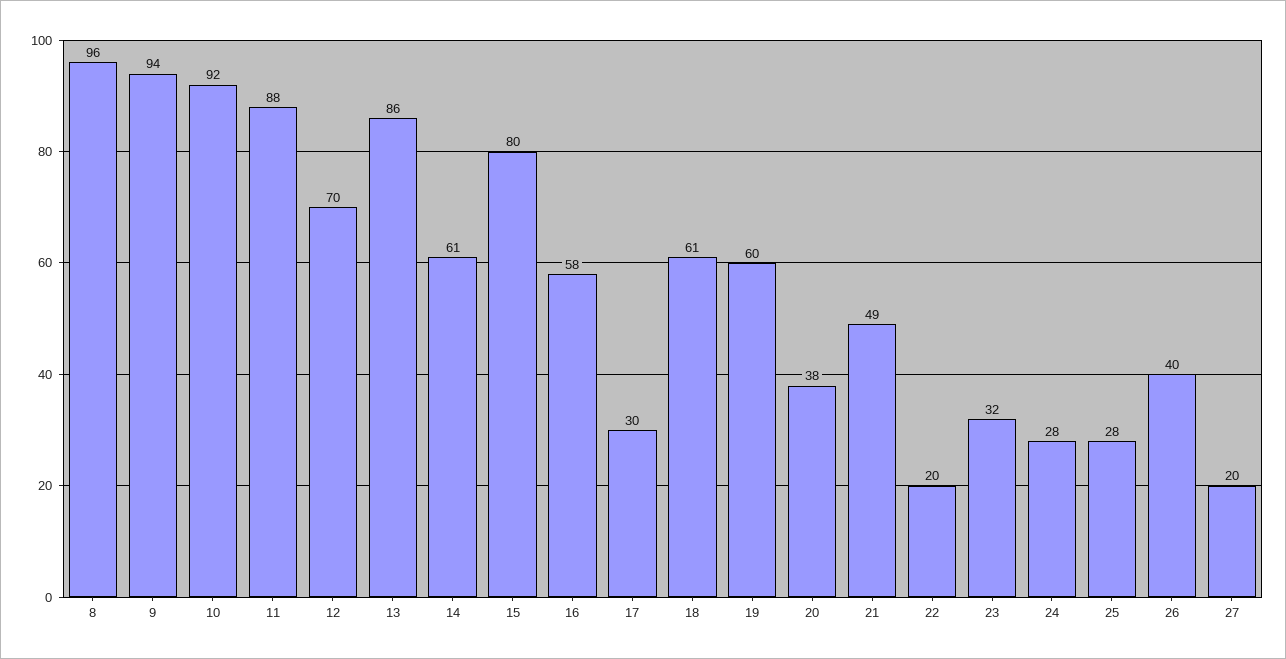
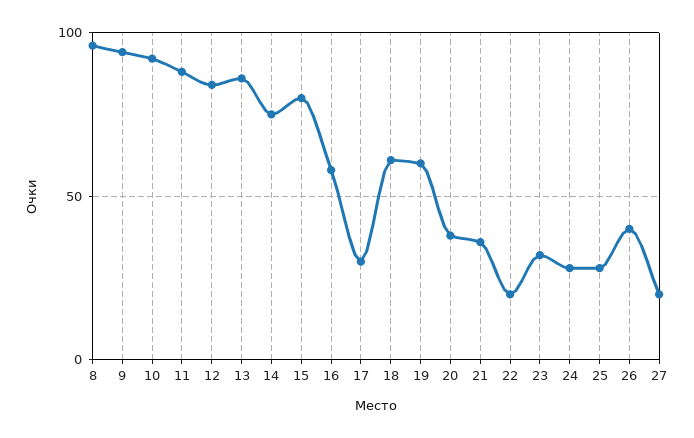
12: 70 -> 85
14: 61 -> 75
21: 49 -> 35

